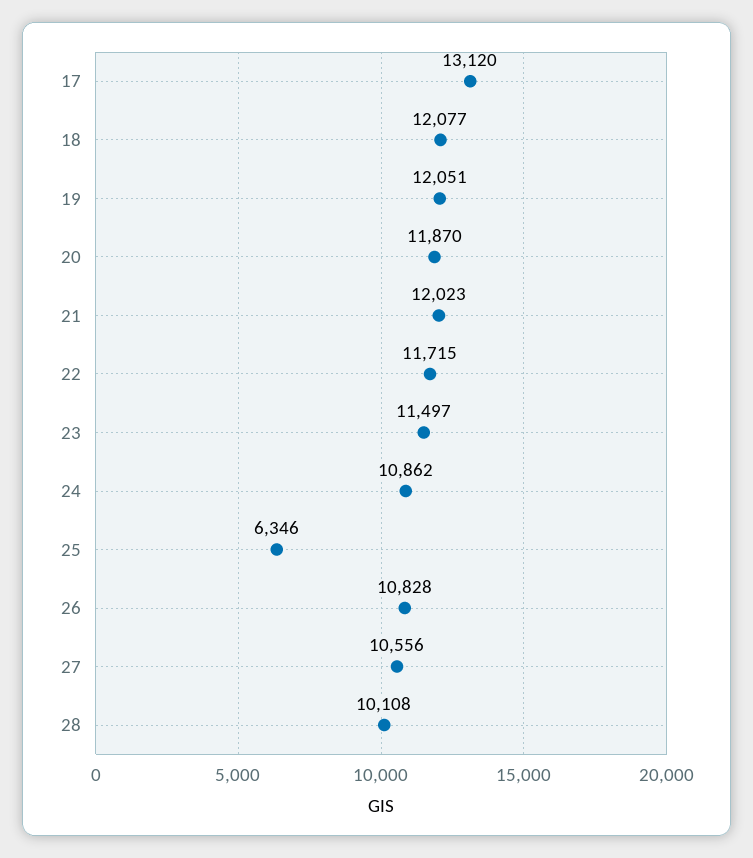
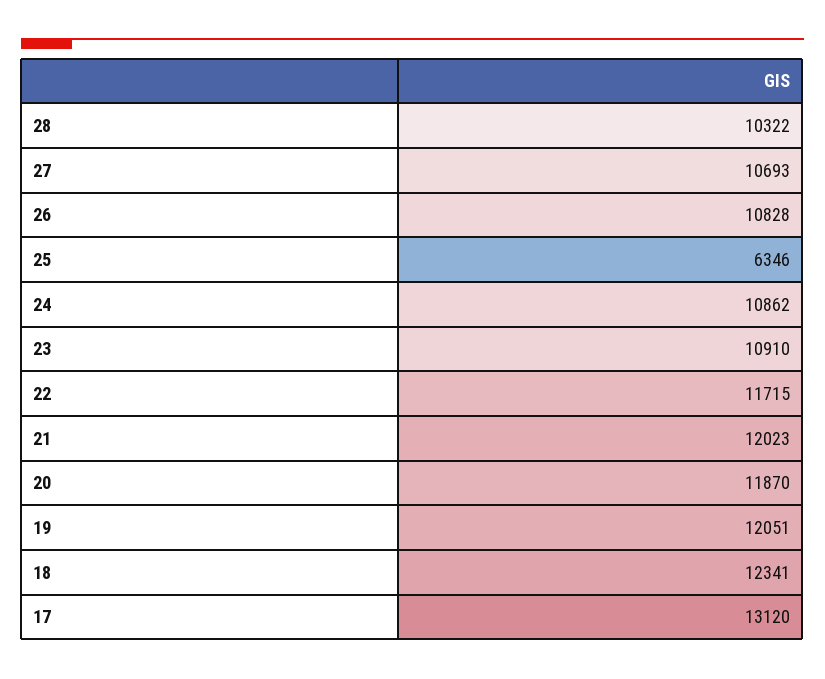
18: 12077 -> 12341
23: 11497 -> 10910
27: 10556 -> 10693
28: 10108 -> 10322

